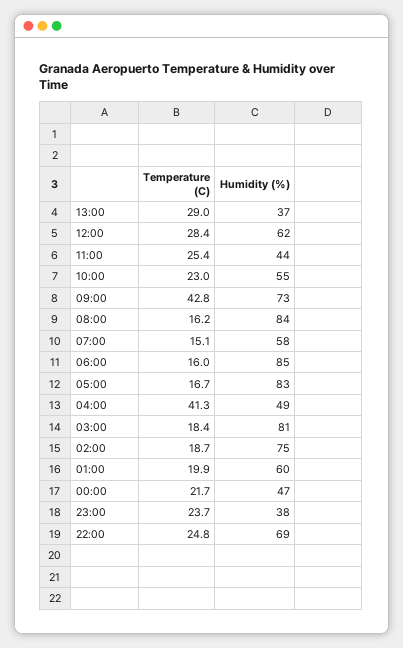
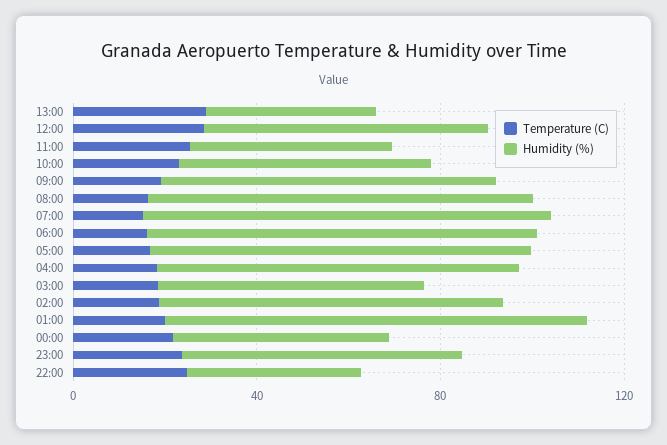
Temperature (C), 09:00: 42.8 -> 20
Humidity (%), 07:00: 58 -> 90
Temperature (C), 04:00: 41.3 -> 20
Humidity (%), 04:00: 49 -> 80
Humidity (%), 03:00: 81 -> 60
Humidity (%), 01:00: 60 -> 90
Humidity (%), 23:00: 38 -> 60
Humidity (%), 22:00: 69 -> 40

